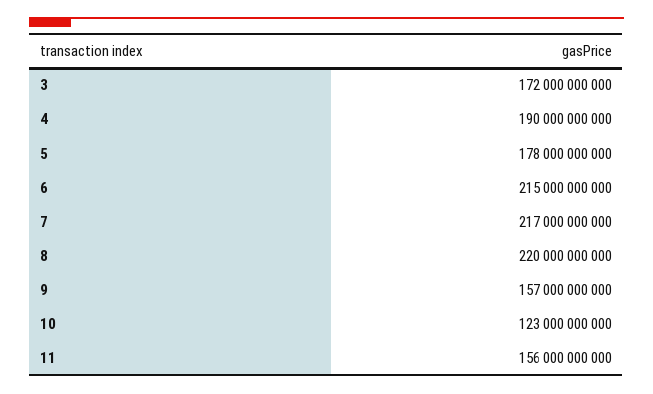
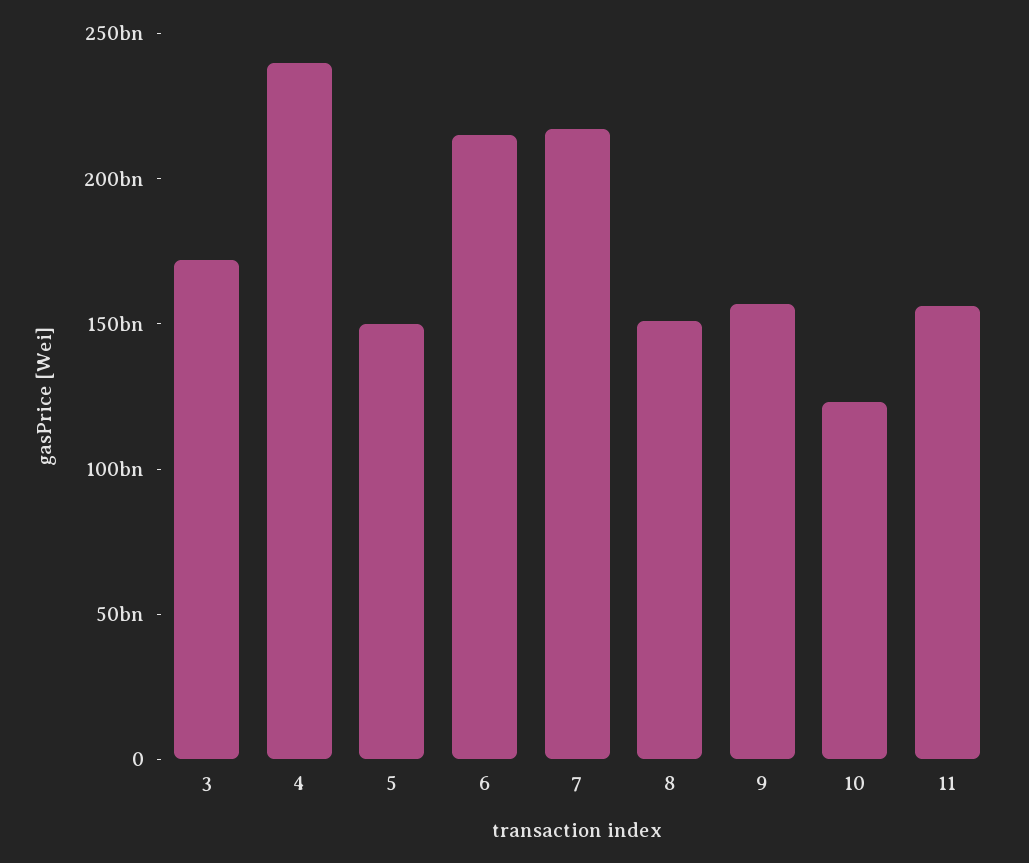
4: 190000000000 -> 240000000000
5: 178000000000 -> 150000000000
8: 220000000000 -> 150000000000

